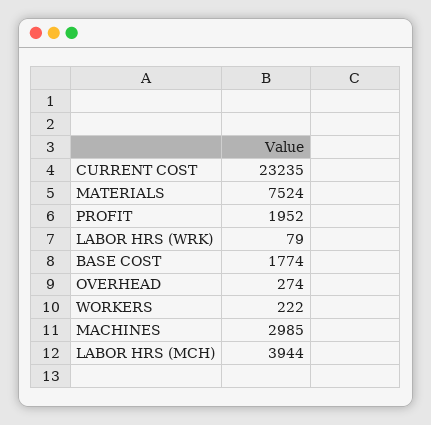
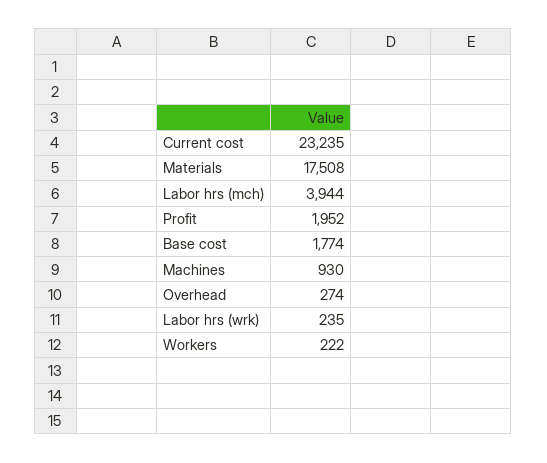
MATERIALS: 7524 -> 17508
LABOR HRS (WRK): 79 -> 235
MACHINES: 2985 -> 930

